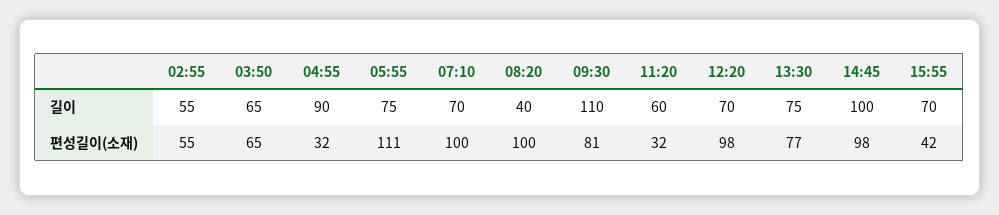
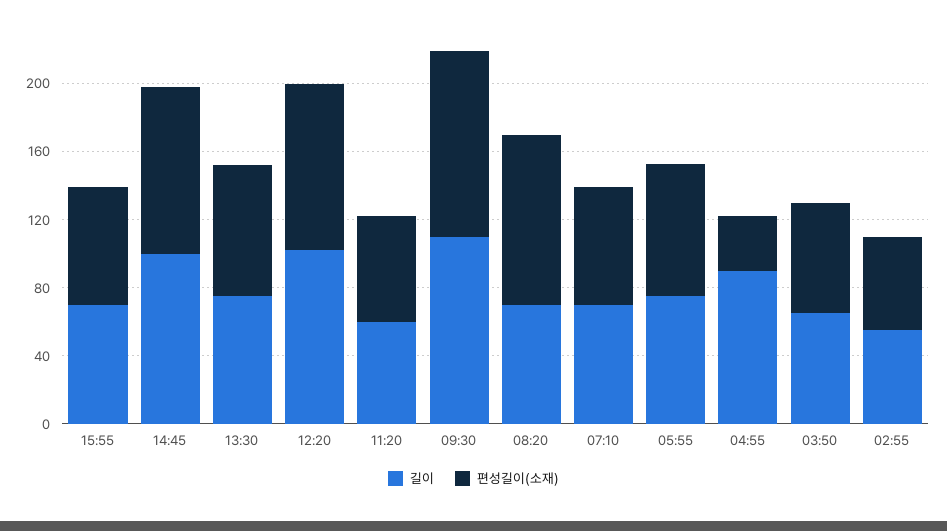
길이, 08:20: 40 -> 70
길이, 12:20: 70 -> 100
편성길이(소재), 05:55: 111 -> 80
편성길이(소재), 07:10: 100 -> 70
편성길이(소재), 09:30: 81 -> 110
편성길이(소재), 11:20: 32 -> 60
편성길이(소재), 15:55: 42 -> 70

